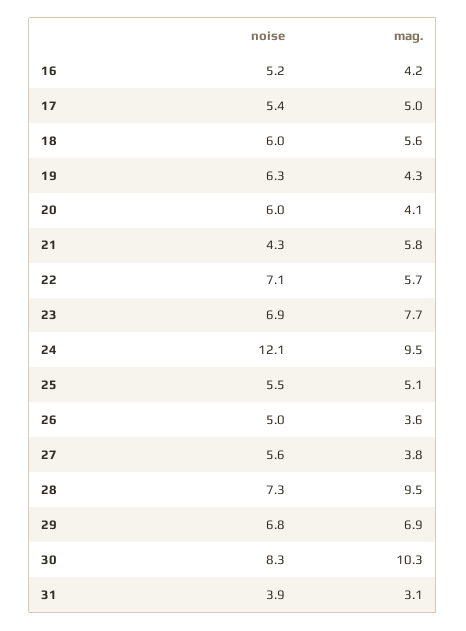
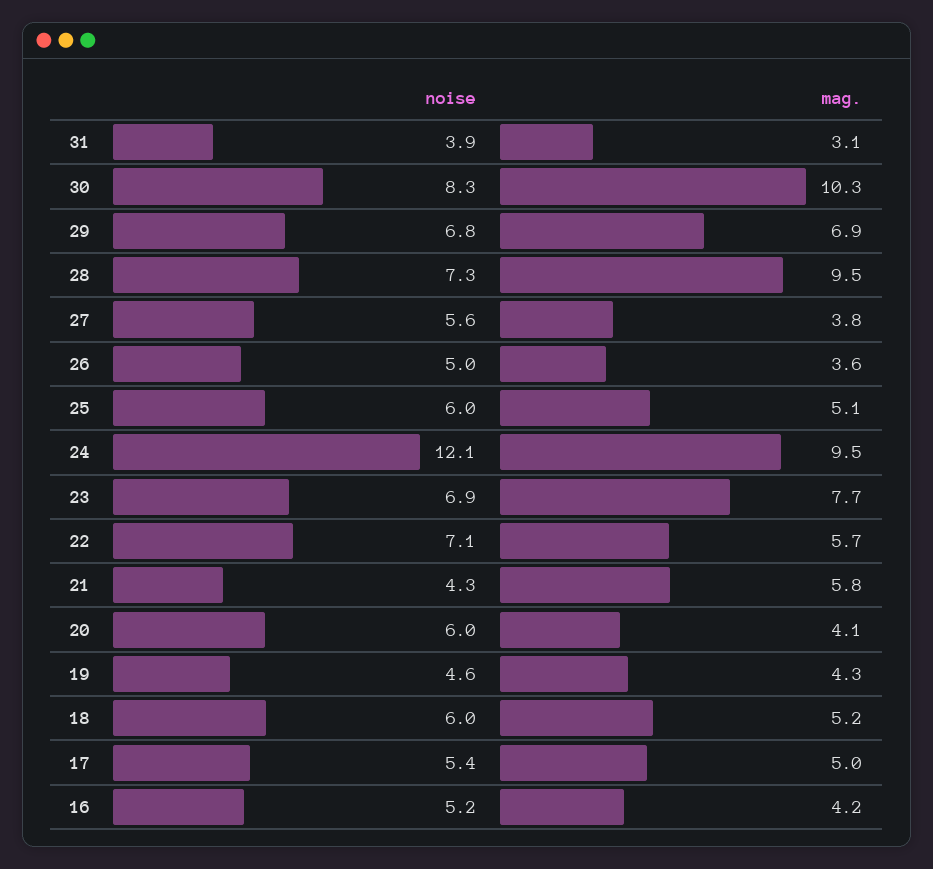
mag., 18: 5.6 -> 5.2
noise, 19: 6.3 -> 4.6
noise, 25: 5.5 -> 6

